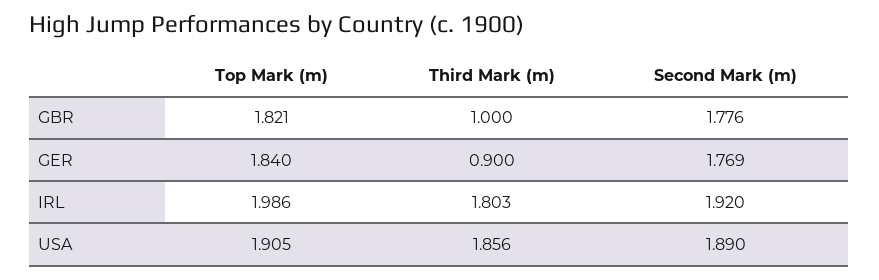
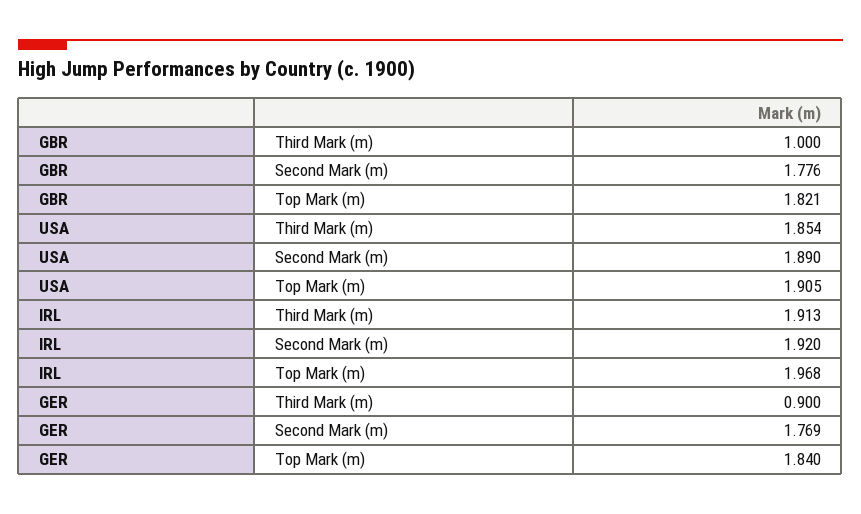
Top Mark (m), IRL: 1.986 -> 1.968
Third Mark (m), IRL: 1.803 -> 1.913
Third Mark (m), USA: 1.856 -> 1.854

